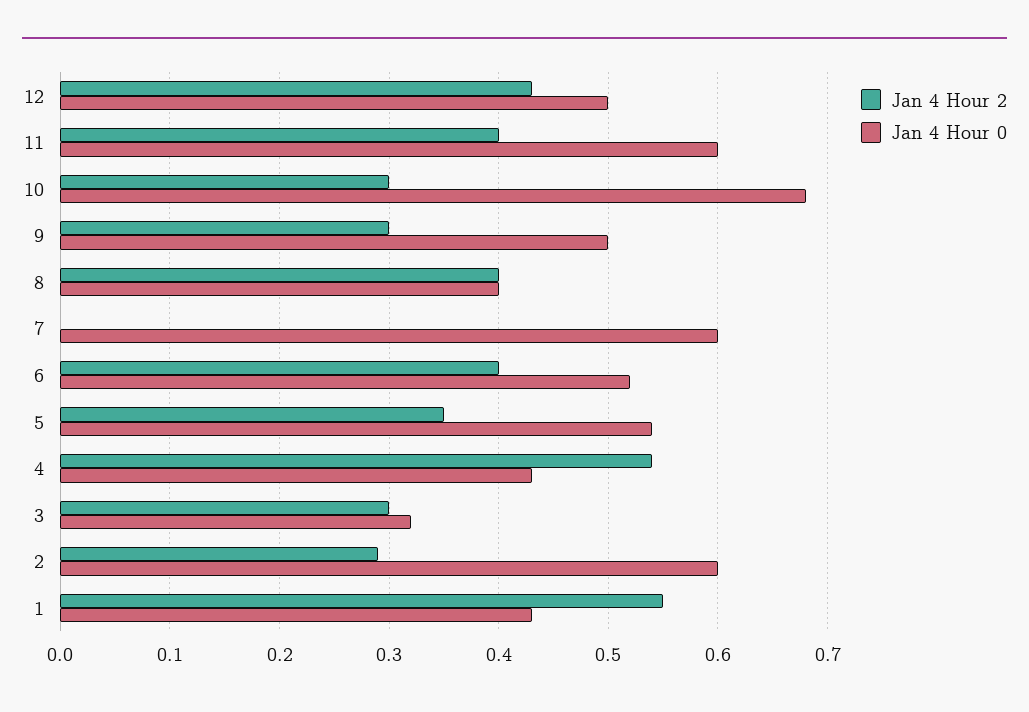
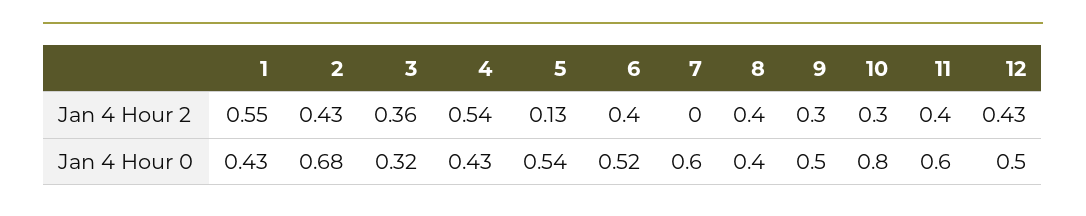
Jan 4 Hour 0, 10: 0.68 -> 0.8
Jan 4 Hour 2, 5: 0.35 -> 0.13
Jan 4 Hour 2, 3: 0.3 -> 0.36
Jan 4 Hour 2, 2: 0.29 -> 0.43
Jan 4 Hour 0, 2: 0.6 -> 0.68

